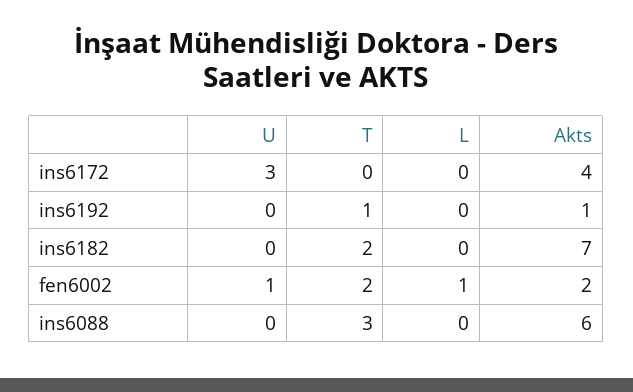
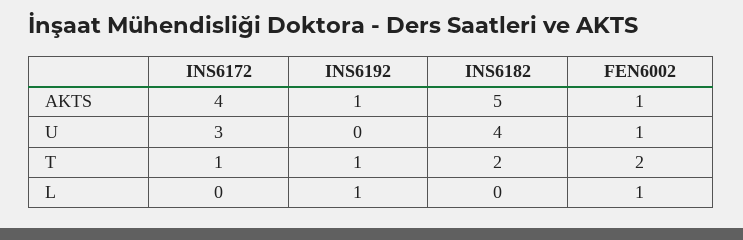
T, ins6172: 0 -> 1
L, ins6192: 0 -> 1
U, ins6182: 0 -> 4
Akts, ins6182: 7 -> 5
Akts, fen6002: 2 -> 1
U, ins6088: 0 -> none
T, ins6088: 3 -> none
L, ins6088: 0 -> none
Akts, ins6088: 6 -> none

